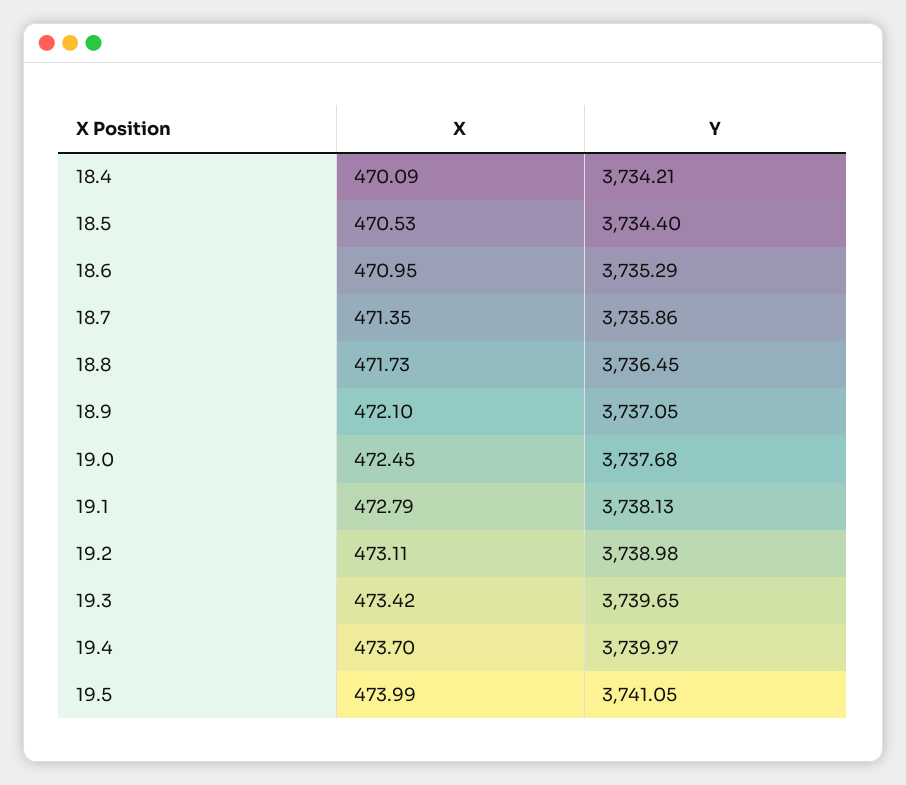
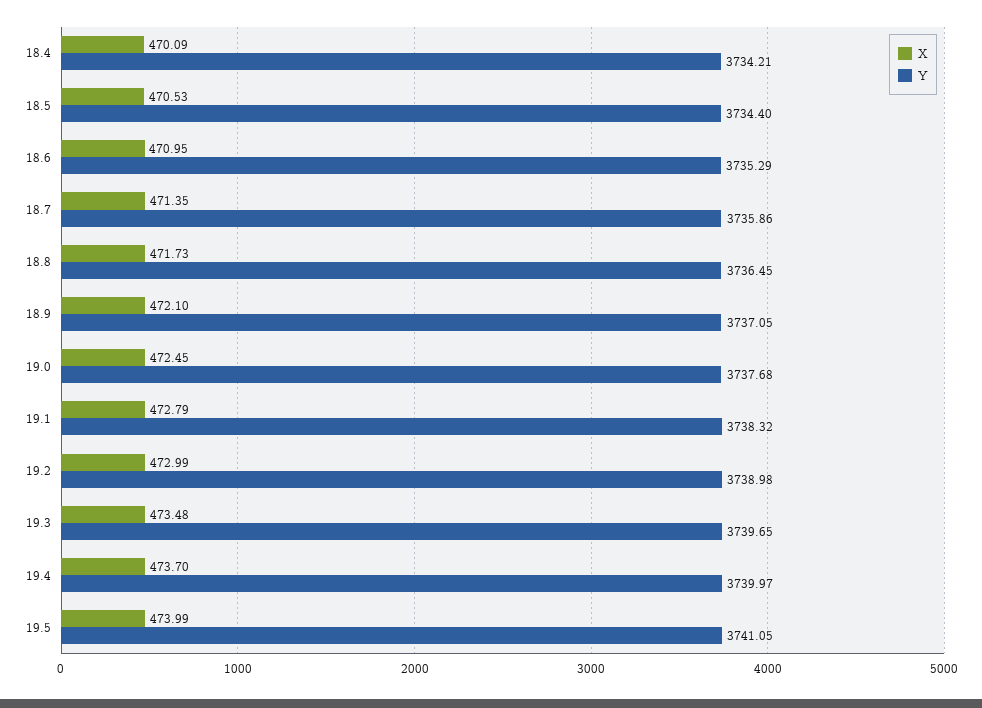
Y, 19.1: 3738.13 -> 3738.32
X, 19.2: 473.11 -> 472.99
X, 19.3: 473.42 -> 473.48

